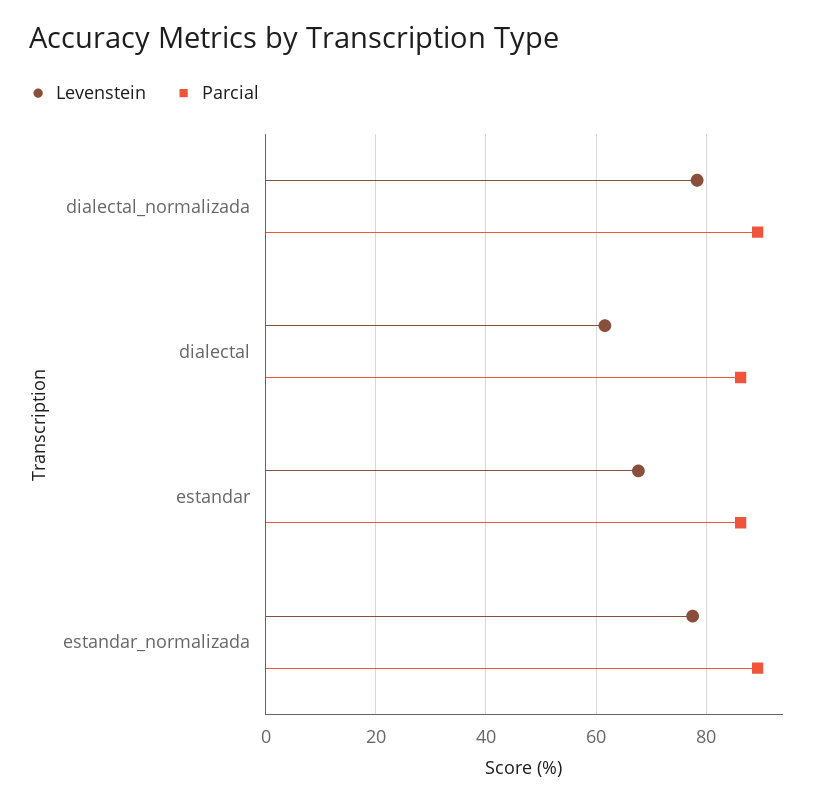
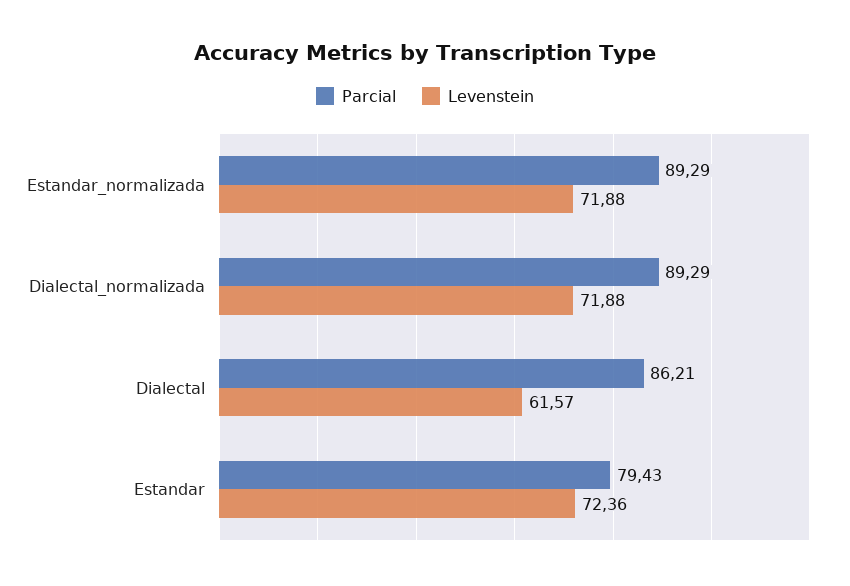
Levenstein, dialectal_normalizada: 78 -> 71.88
Levenstein, estandar: 68 -> 72.36
Parcial, estandar: 86 -> 79.43
Levenstein, estandar_normalizada: 78 -> 71.88

